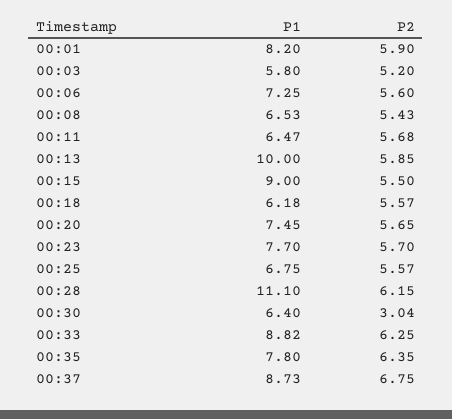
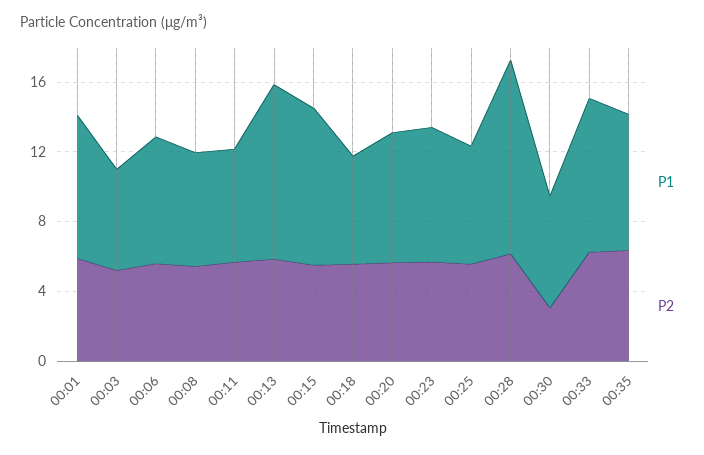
P1, 00:37: 8.73 -> none
P2, 00:37: 6.75 -> none

